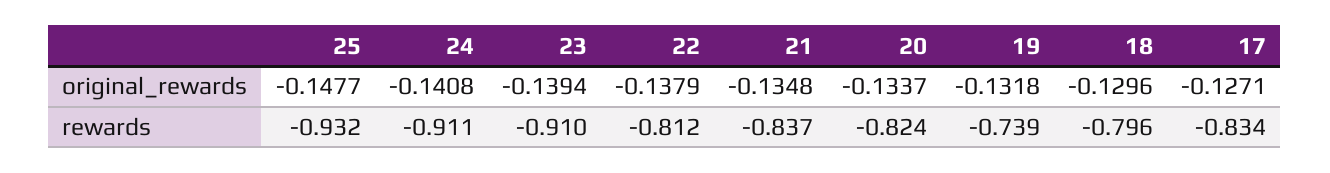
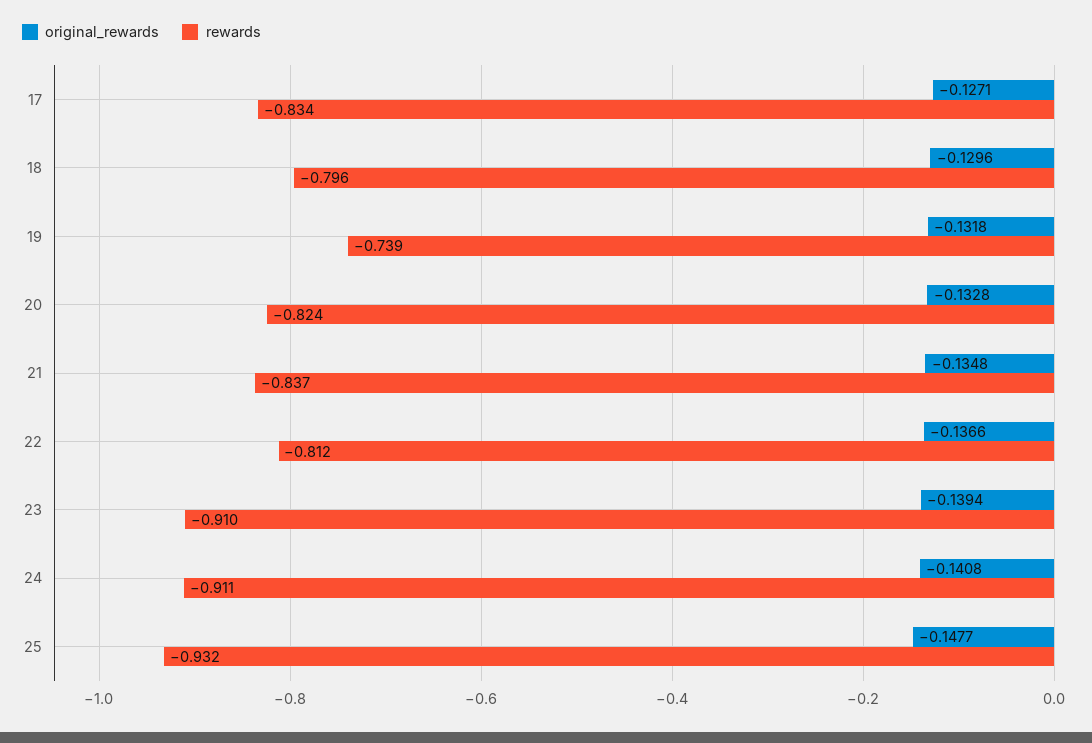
original_rewards, 22: -0.1379 -> -0.1366
original_rewards, 20: -0.1337 -> -0.1328

